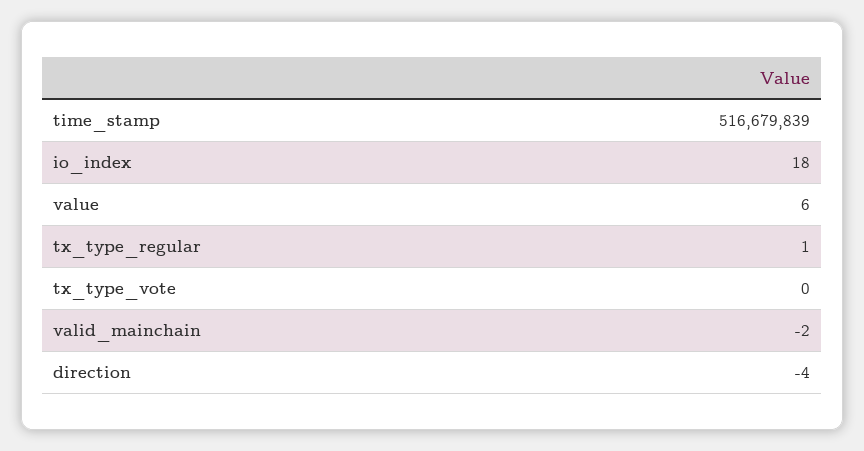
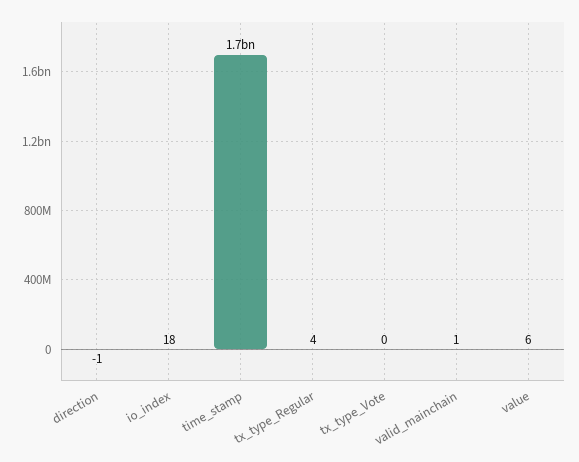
time_stamp: 516679839 -> 1700000000
tx_type_regular: 1 -> 4
valid_mainchain: -2 -> 1
direction: -4 -> -1

